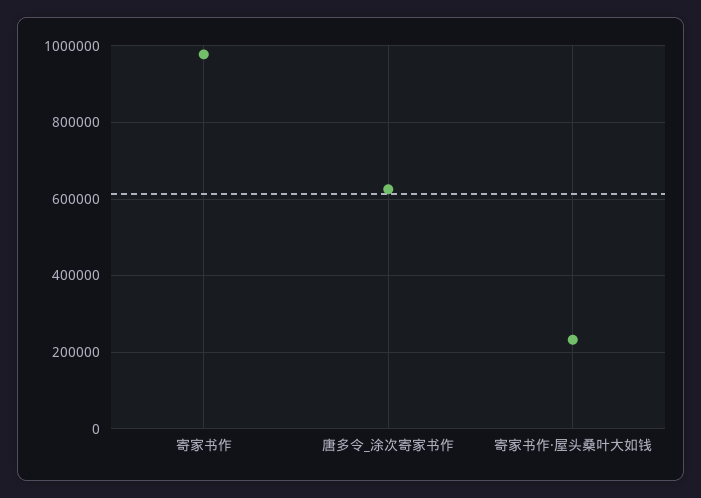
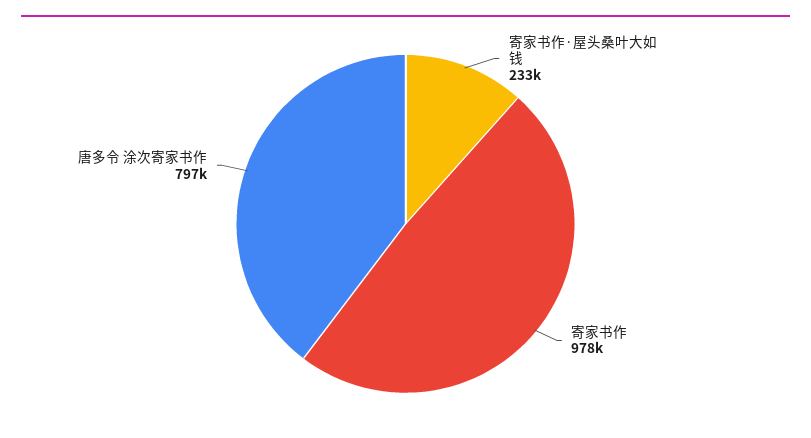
唐多令_涂次寄家书作: 620000 -> 797000

